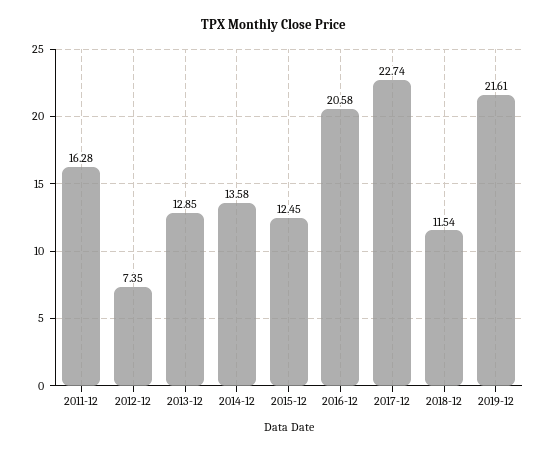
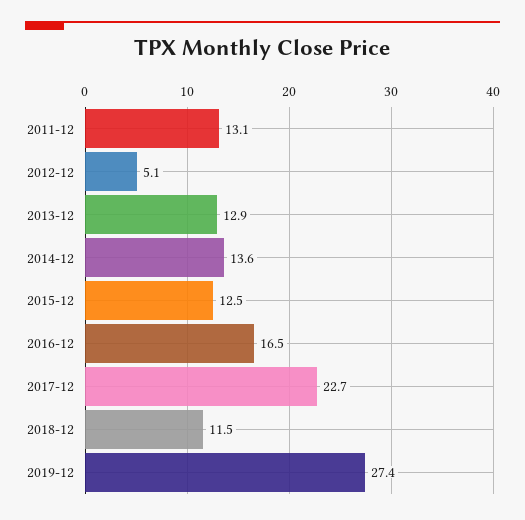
2011-12: 16.28 -> 13.1
2012-12: 7.35 -> 5.1
2016-12: 20.58 -> 16.5
2019-12: 21.61 -> 27.4

